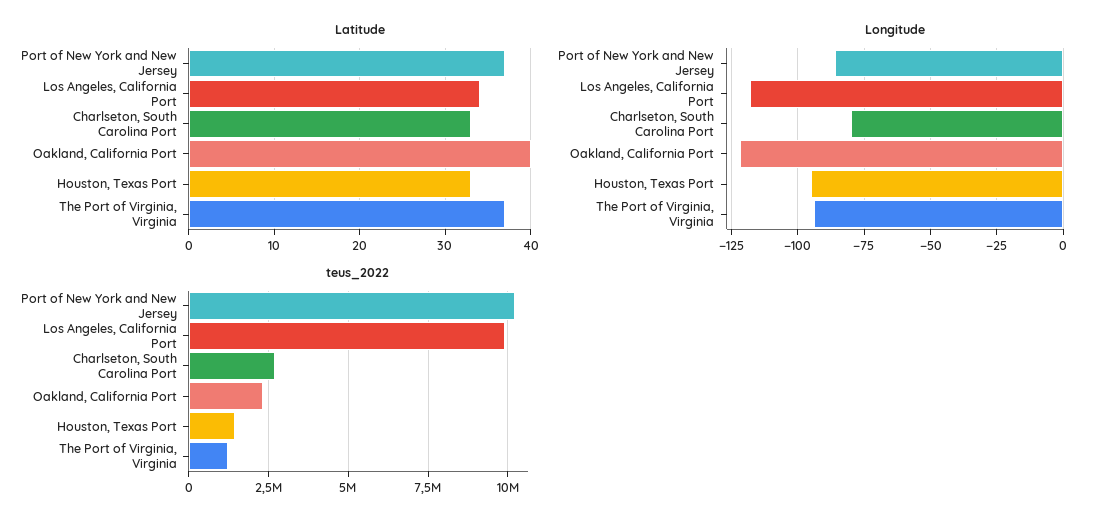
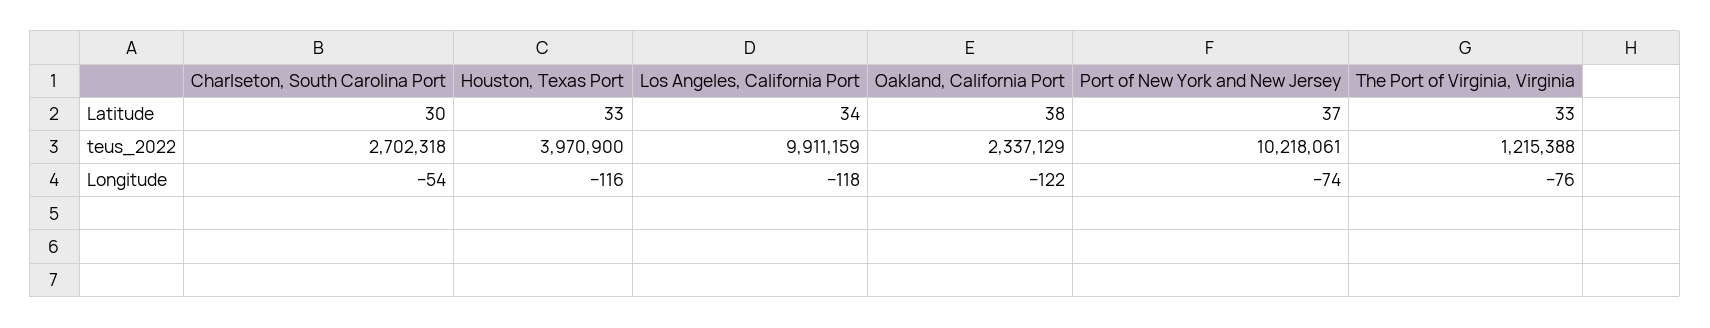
Latitude, Charlseton, South Carolina Port: 33 -> 30
Latitude, Oakland, California Port: 40 -> 38
Latitude, The Port of Virginia, Virginia: 37 -> 33
Longitude, Port of New York and New Jersey: -85 -> -74
Longitude, Charlseton, South Carolina Port: -80 -> -54
Longitude, Houston, Texas Port: -95 -> -116
Longitude, The Port of Virginia, Virginia: -95 -> -76
teus_2022, Houston, Texas Port: 1500000 -> 3970900

